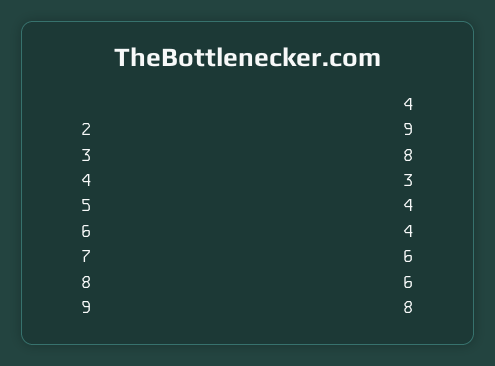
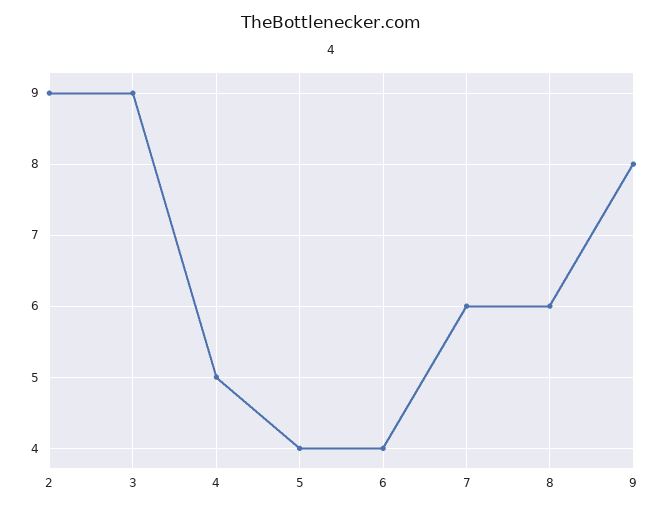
3: 8 -> 9
4: 3 -> 5

